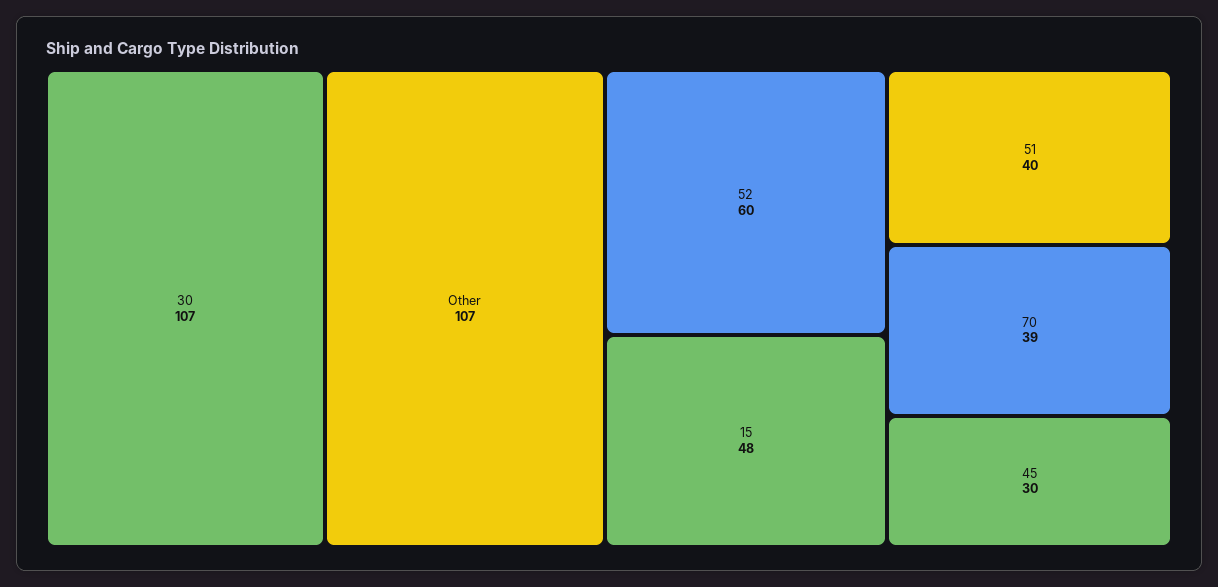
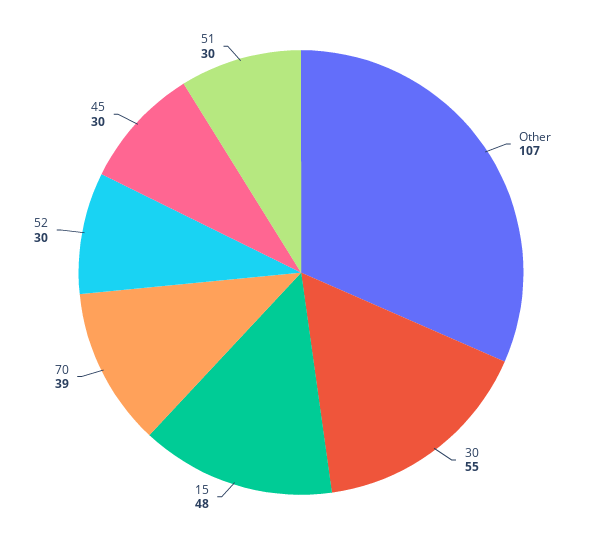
30: 107 -> 55
52: 60 -> 30
51: 40 -> 30

